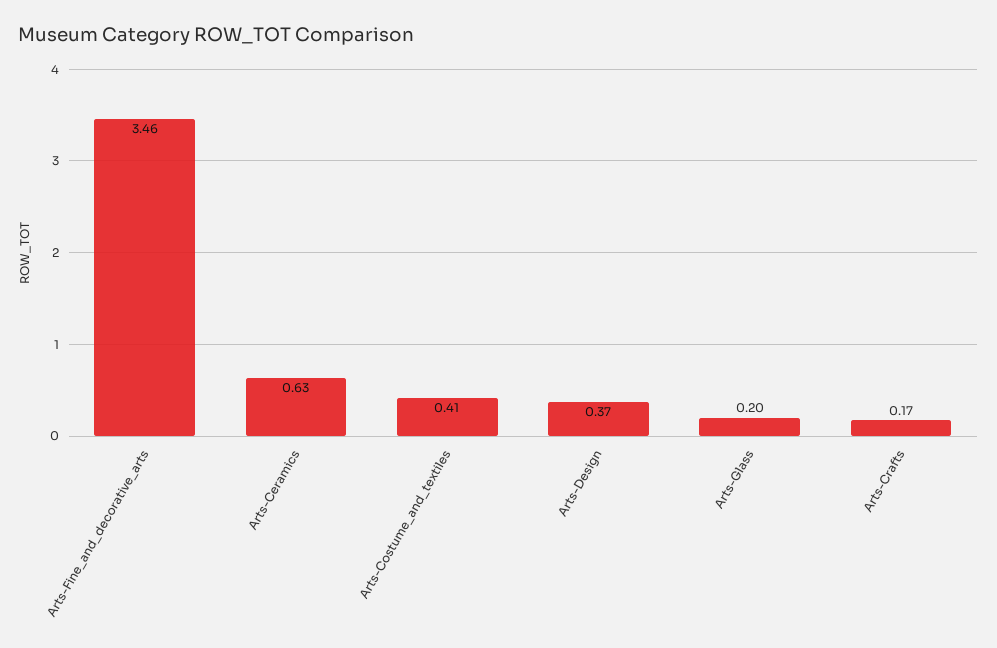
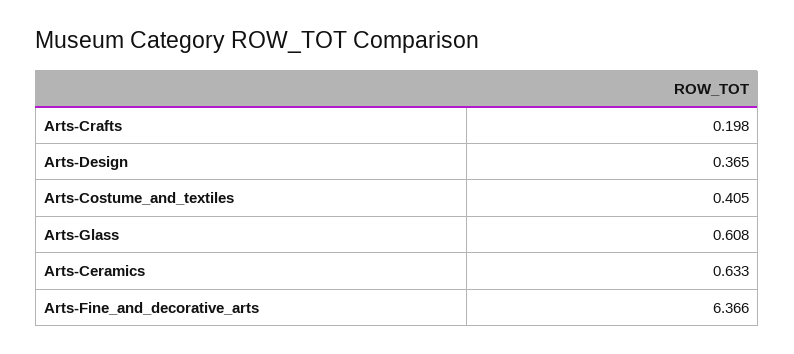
Arts-Fine_and_decorative_arts: 3.46 -> 6.366
Arts-Glass: 0.2 -> 0.608
Arts-Crafts: 0.17 -> 0.198

